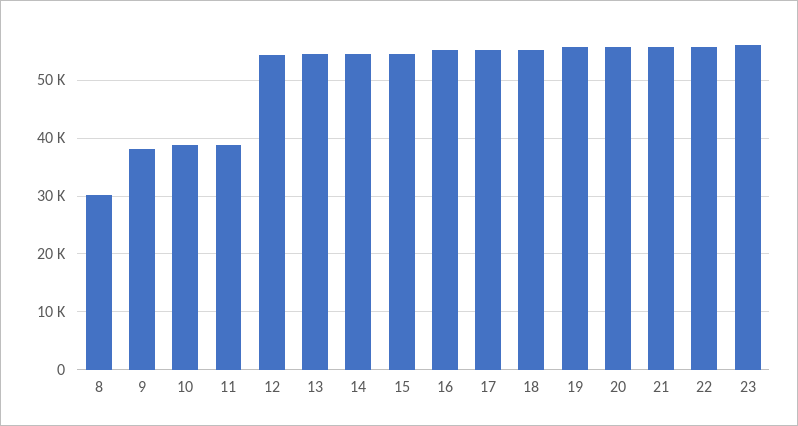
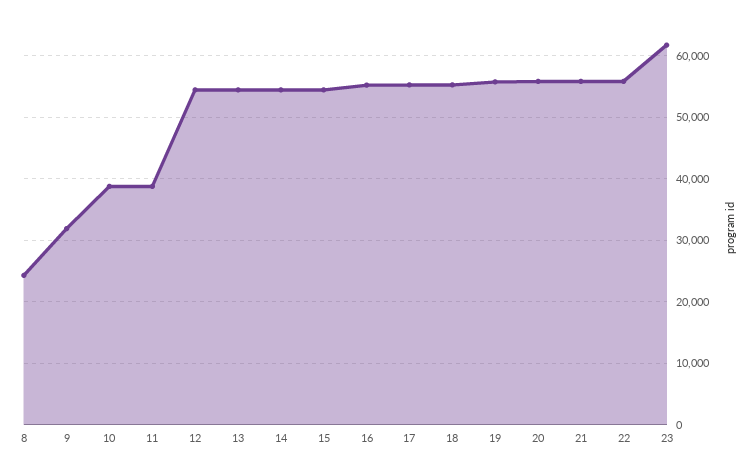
8: 30000 -> 24000
9: 38000 -> 32000
23: 56000 -> 62000

